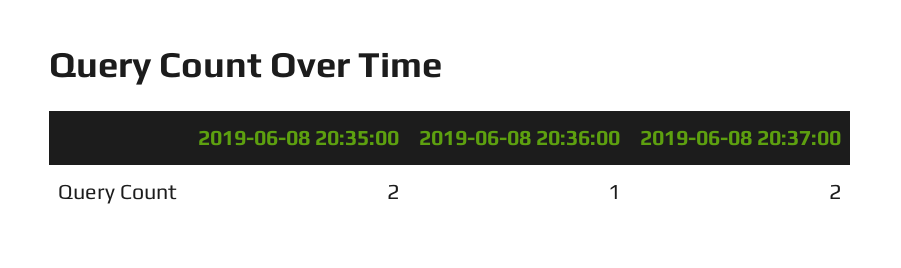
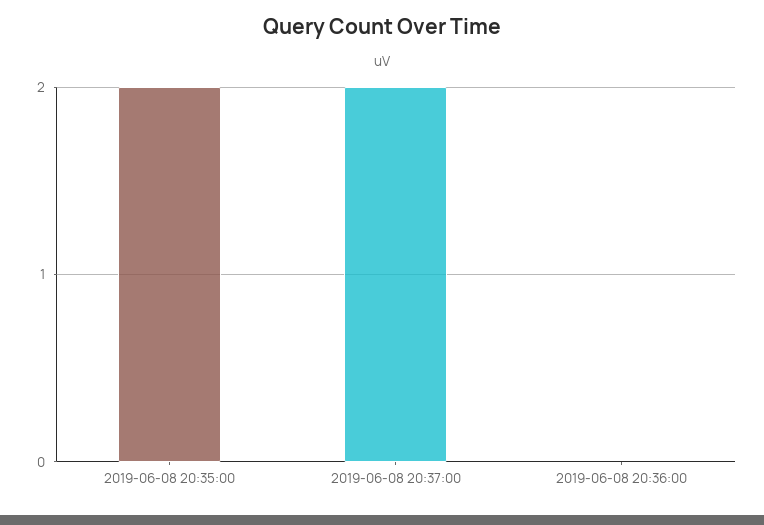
2019-06-08 20:36:00: 1 -> 0

